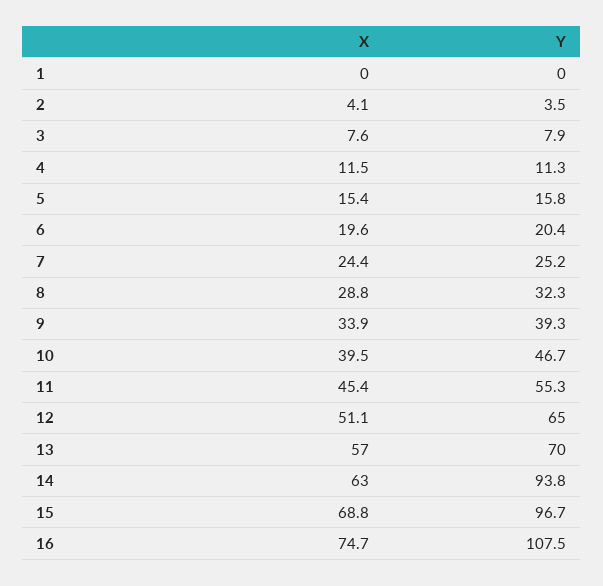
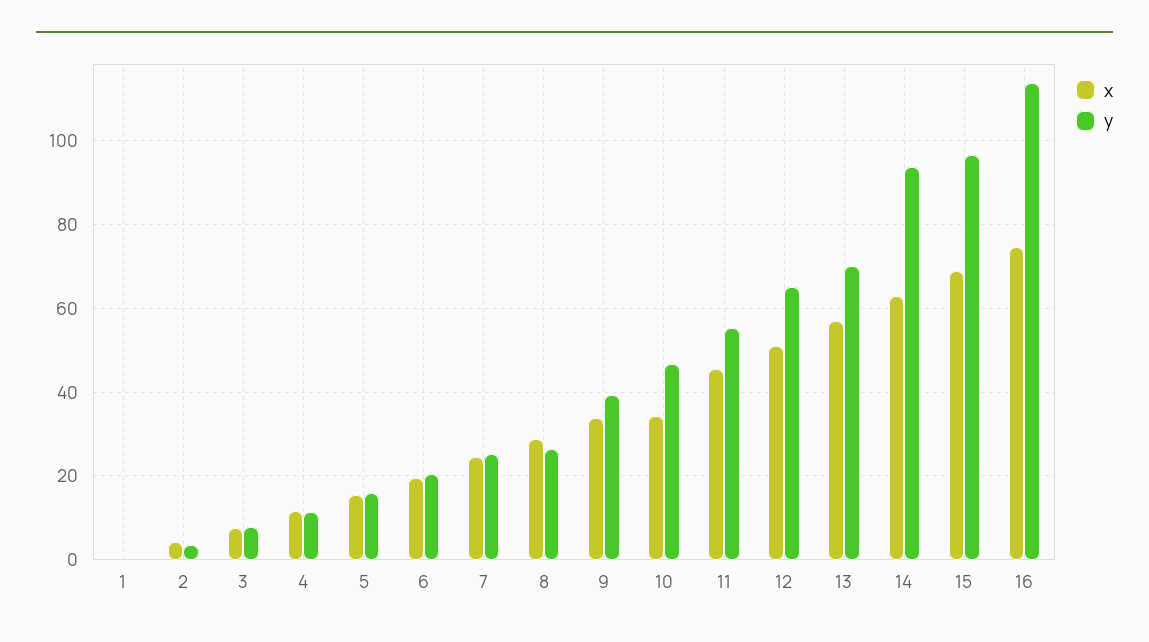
Y, 8: 32.3 -> 26
X, 10: 39.5 -> 34
Y, 16: 107.5 -> 114

